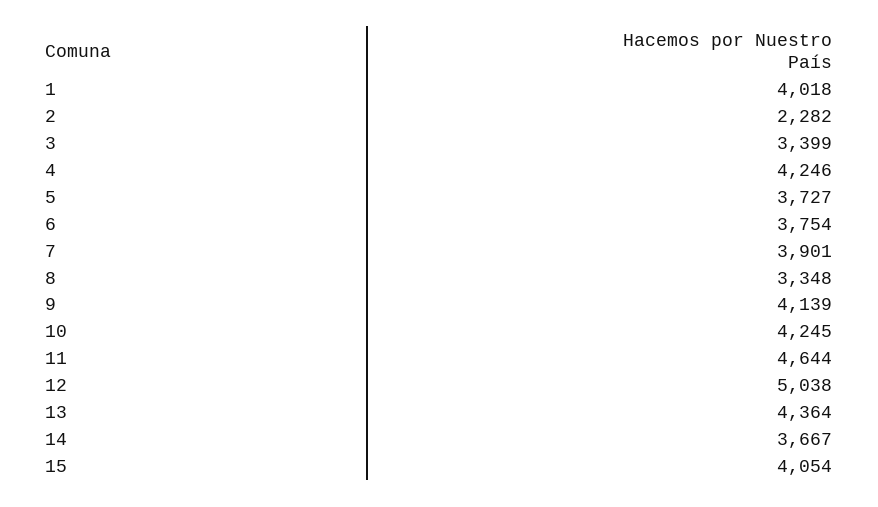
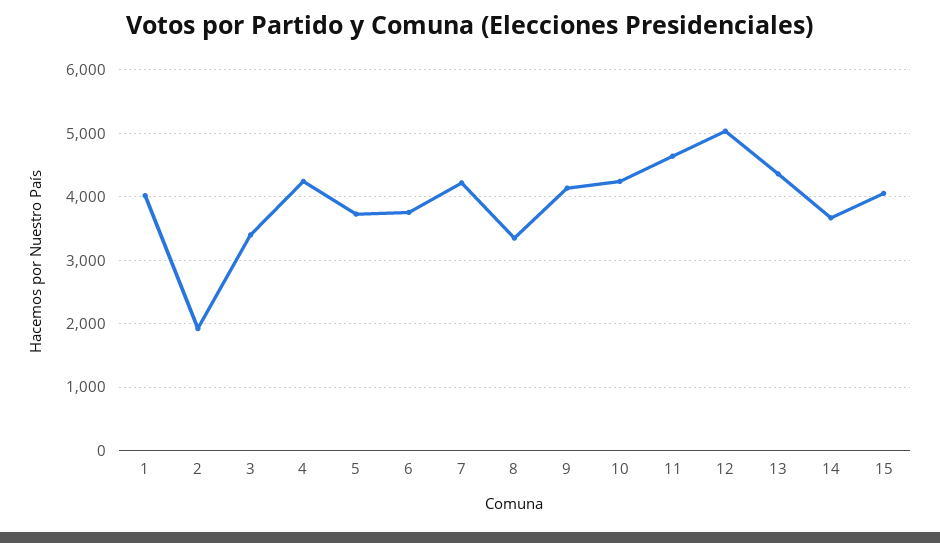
2: 2282 -> 1900
7: 3901 -> 4200

